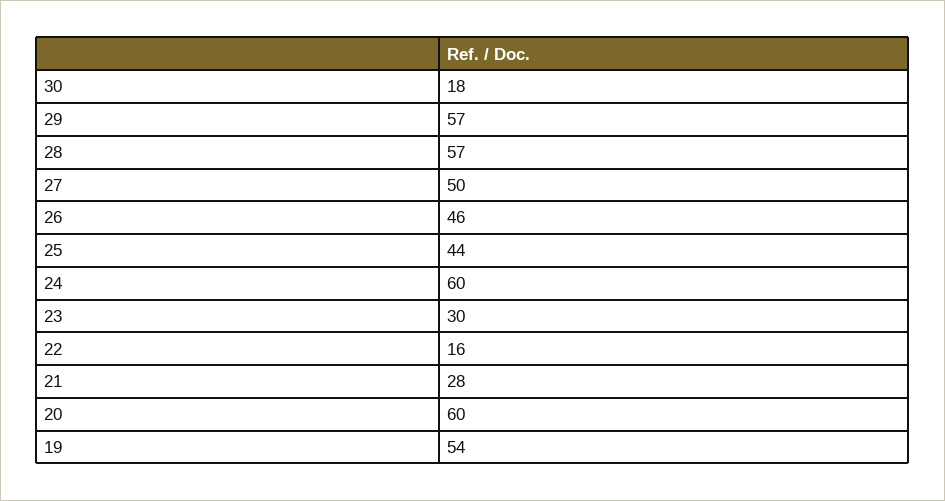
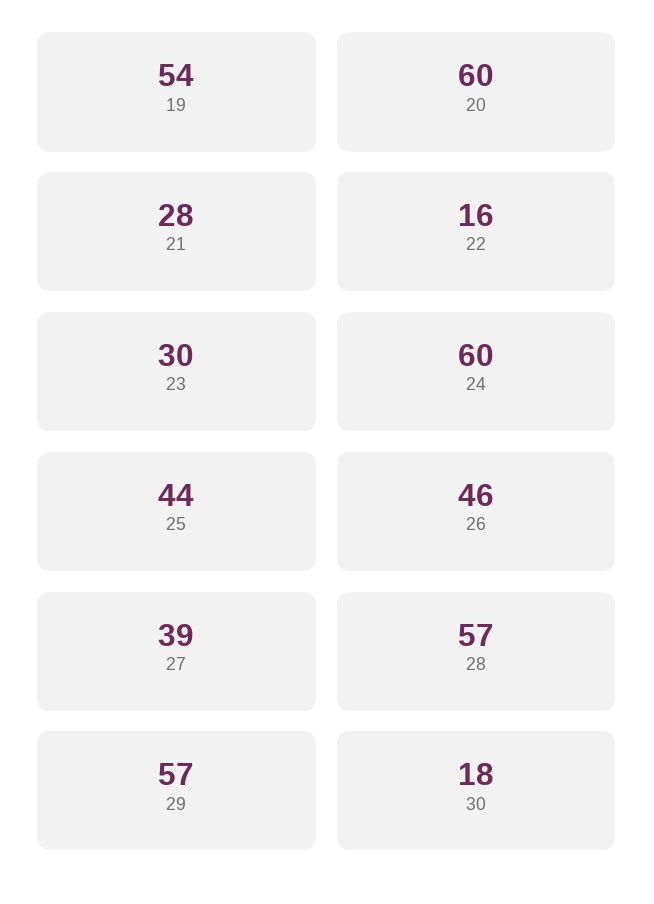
27: 50 -> 39

